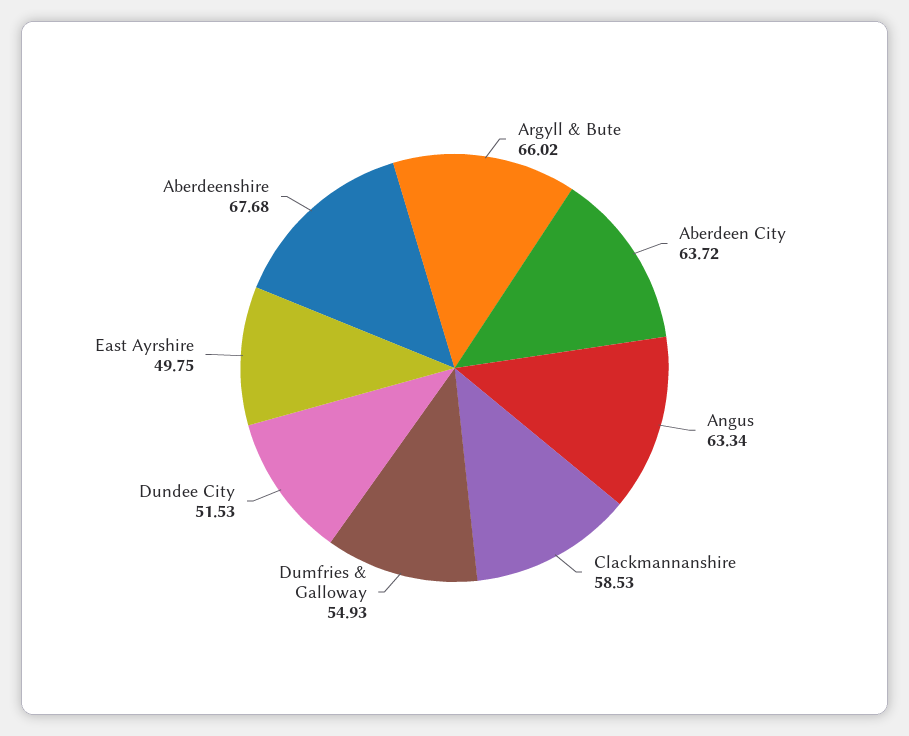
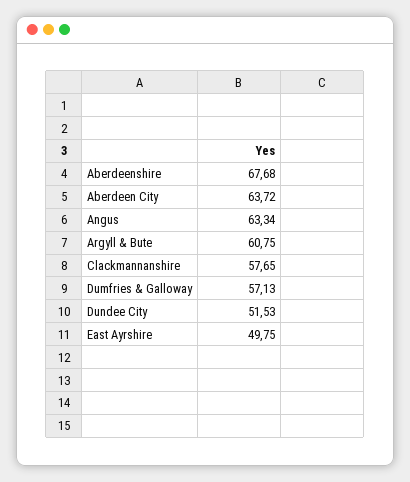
Argyll & Bute: 66.02 -> 60.75
Clackmannanshire: 58.53 -> 57.65
Dumfries & Galloway: 54.93 -> 57.13

